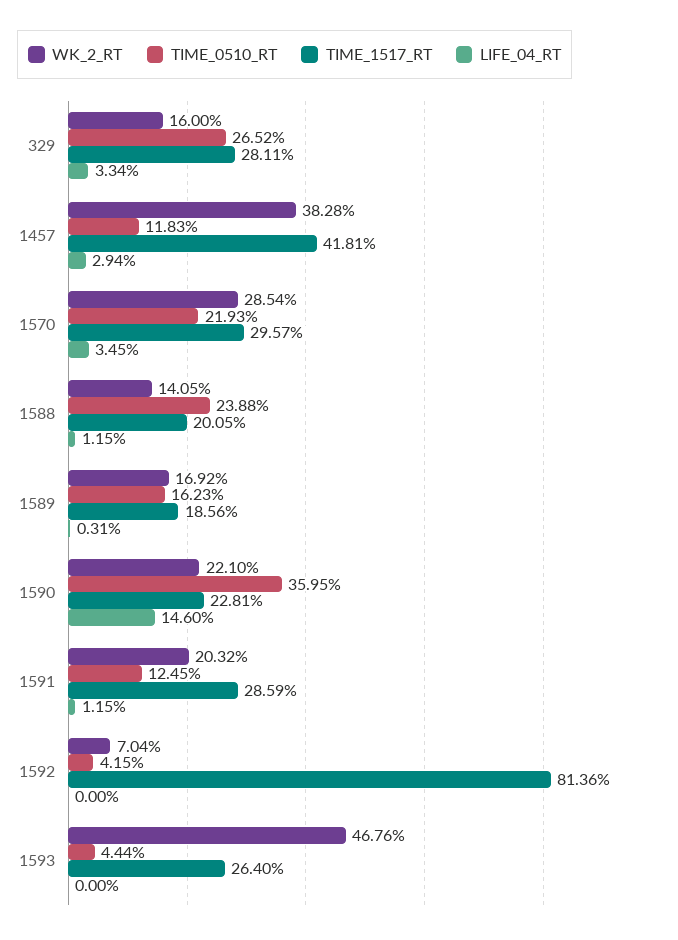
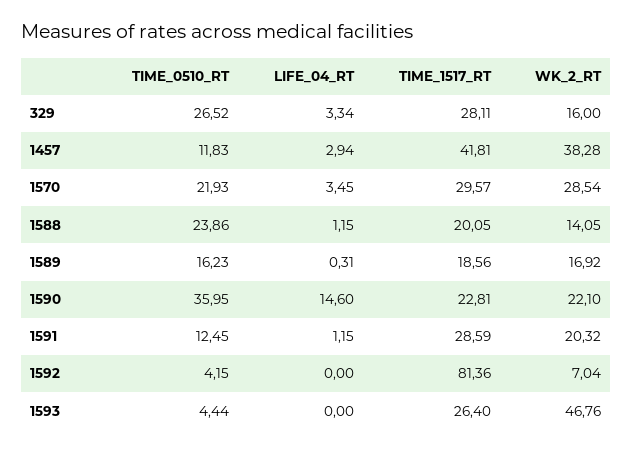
TIME_0510_RT, 1588: 23.88 -> 23.86

